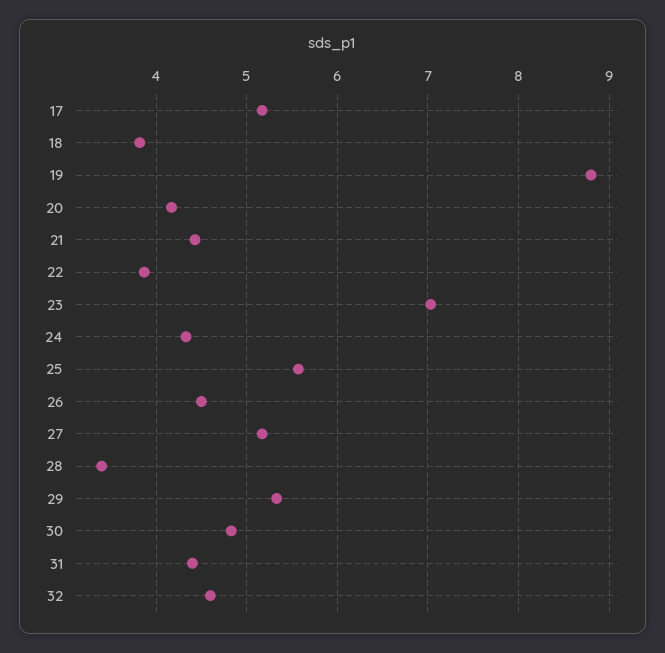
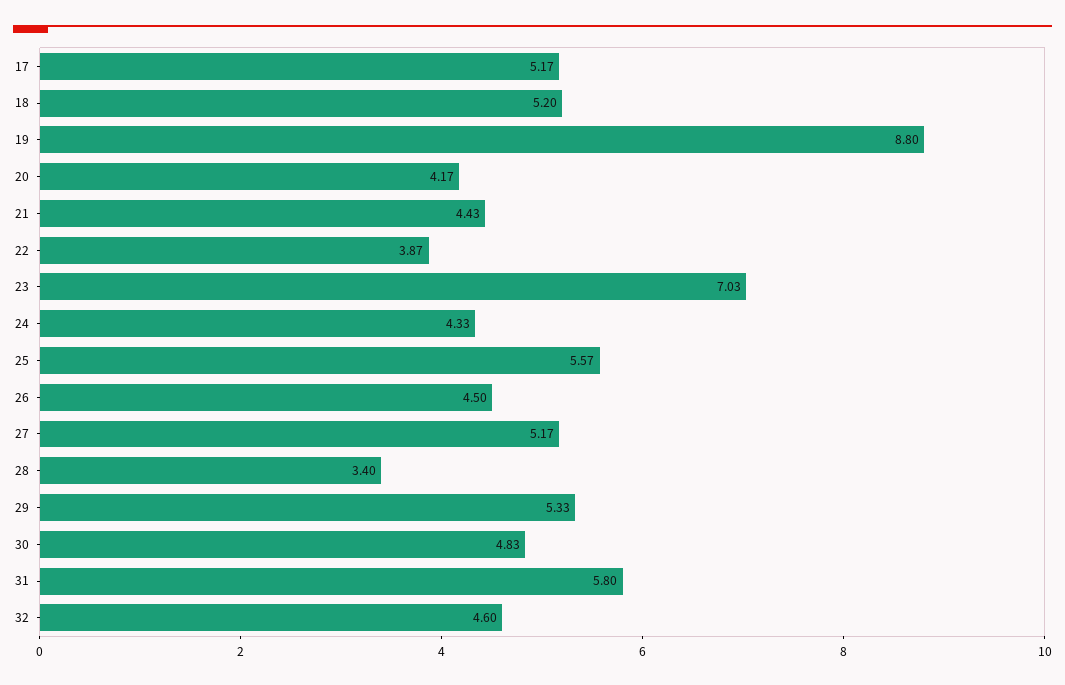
18: 3.8 -> 5.2
31: 4.4 -> 5.8

